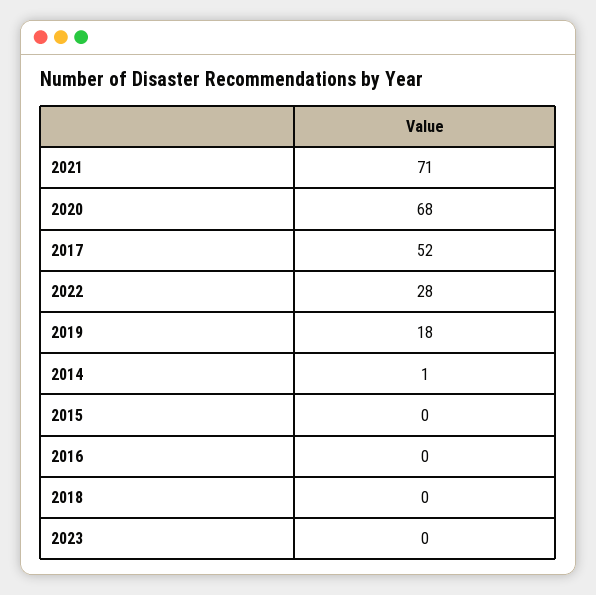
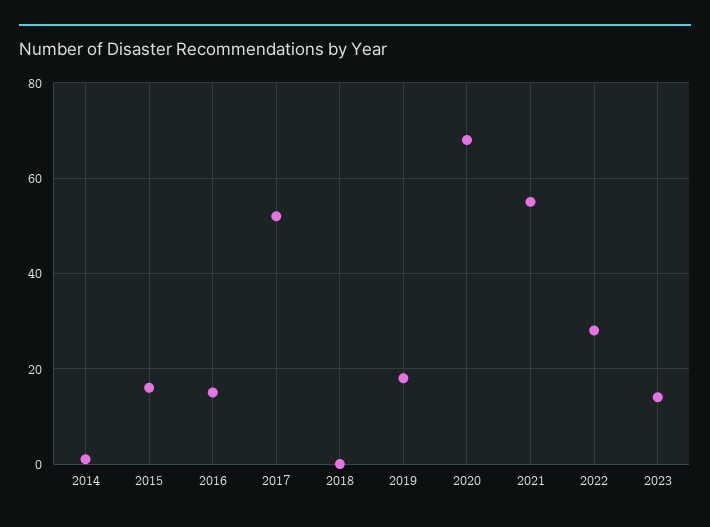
2021: 71 -> 55
2015: 0 -> 15
2016: 0 -> 15
2023: 0 -> 15

